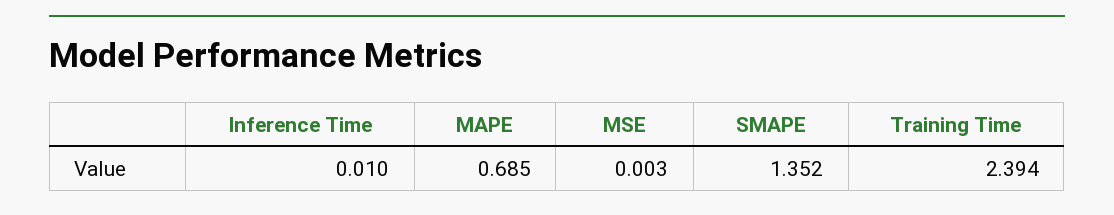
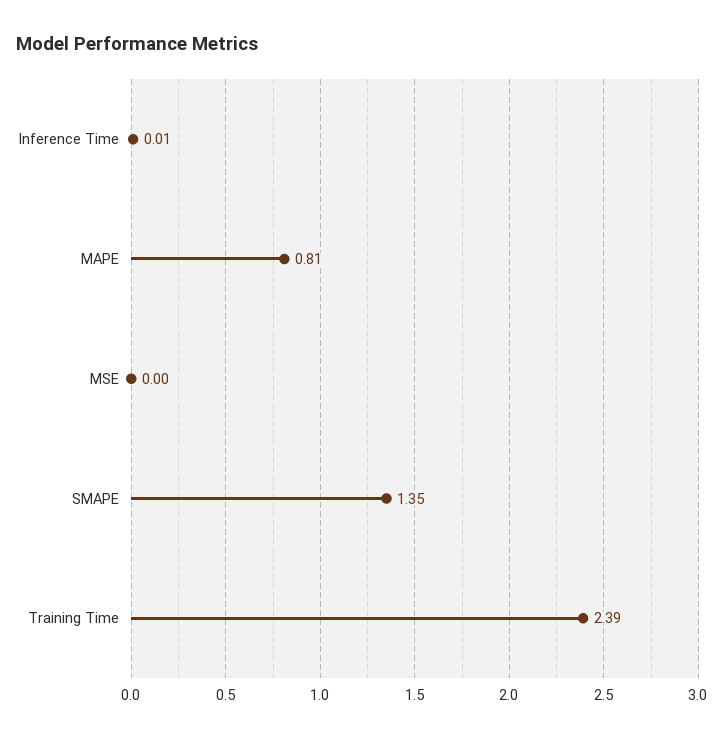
MAPE: 0.685 -> 0.81

